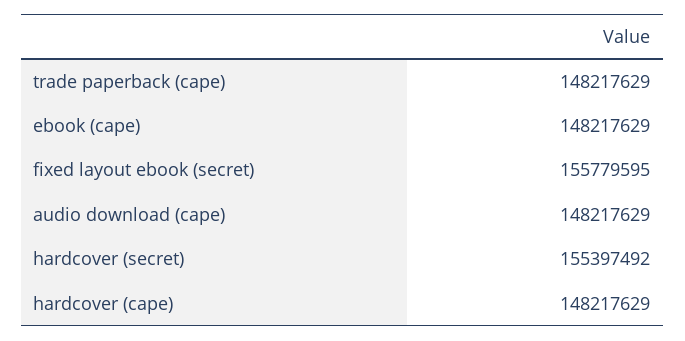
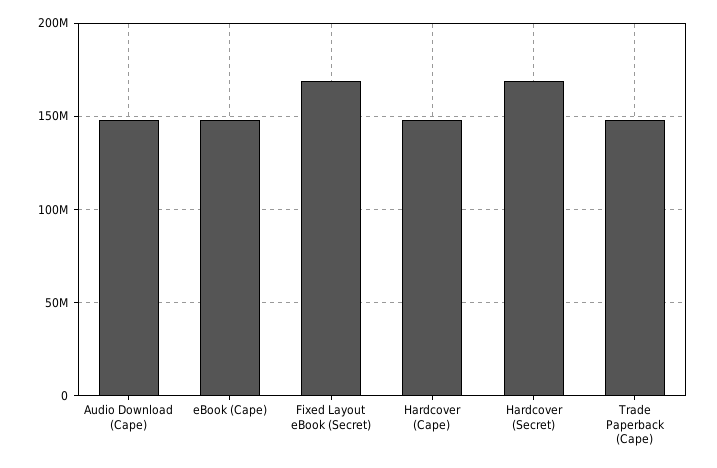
fixed layout ebook (secret): 155779595 -> 170000000
hardcover (secret): 155397492 -> 170000000

